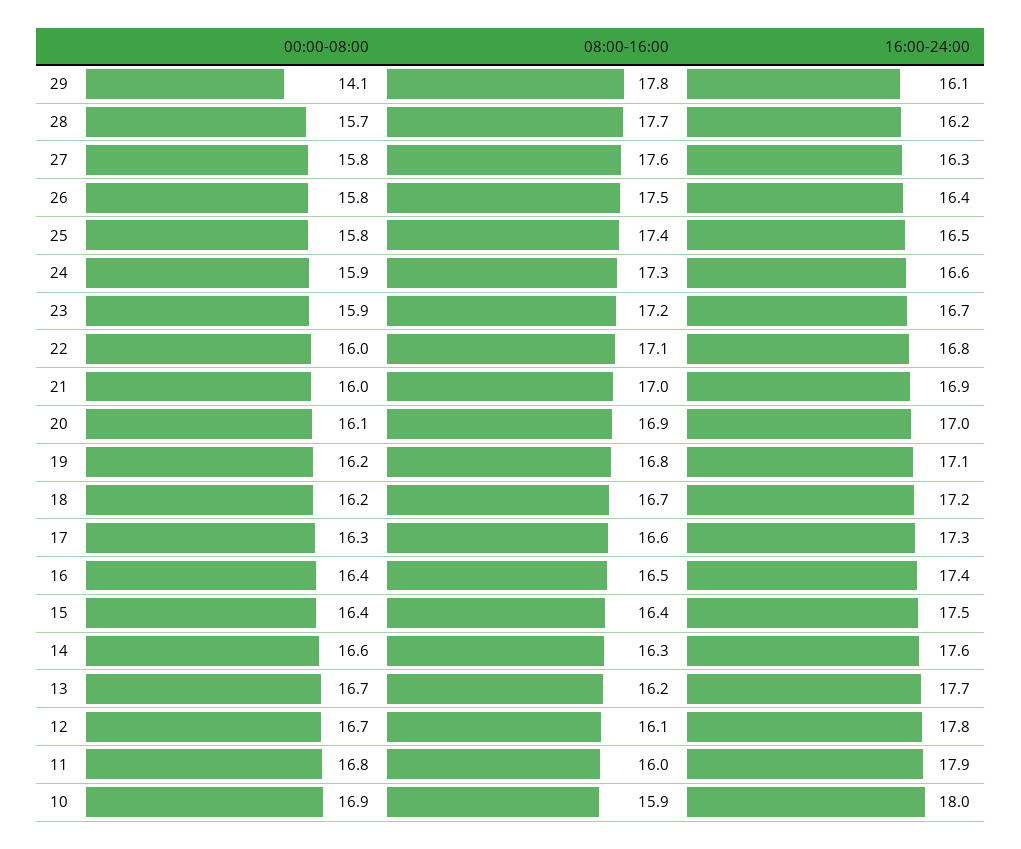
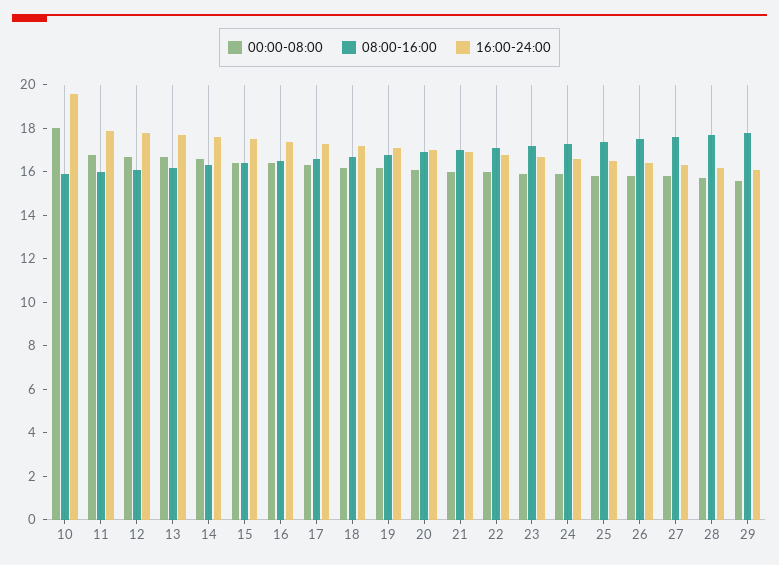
00:00-08:00, 29: 14.1 -> 15.5
00:00-08:00, 10: 16.9 -> 18
16:00-24:00, 10: 18 -> 19.5

